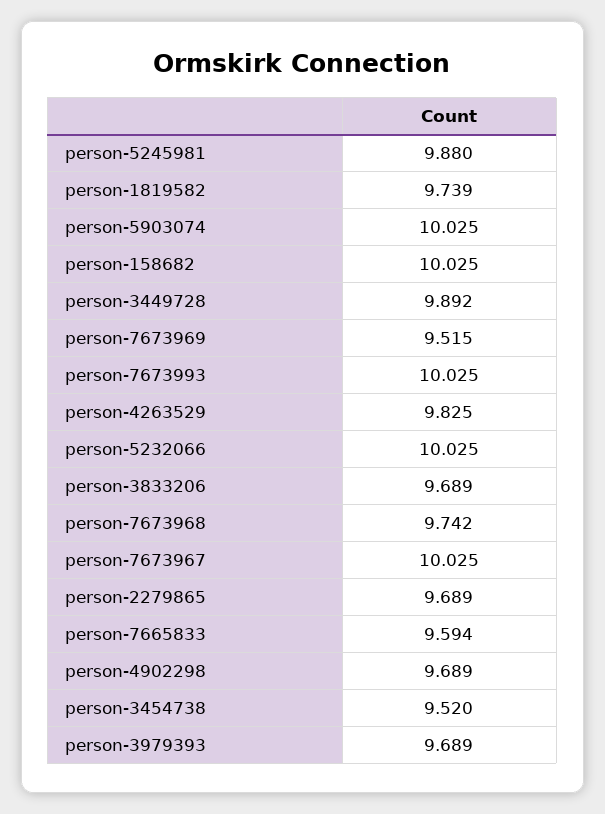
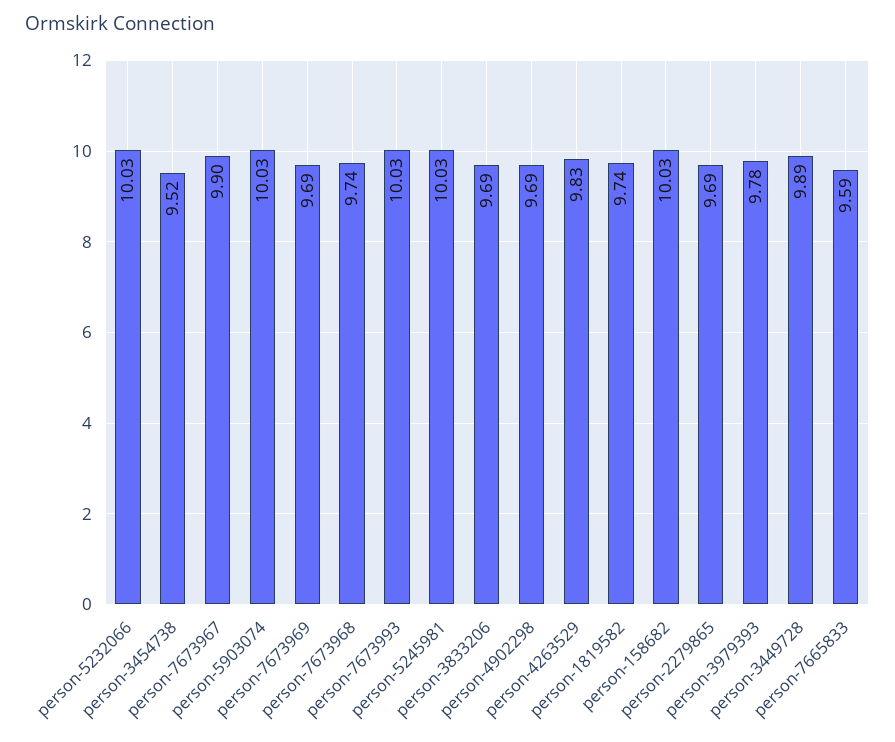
person-5245981: 9.88 -> 10.03
person-7673969: 9.515 -> 9.69
person-7673967: 10.025 -> 9.9
person-3979393: 9.689 -> 9.78

